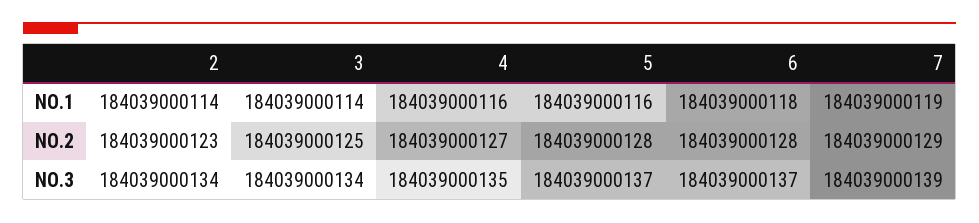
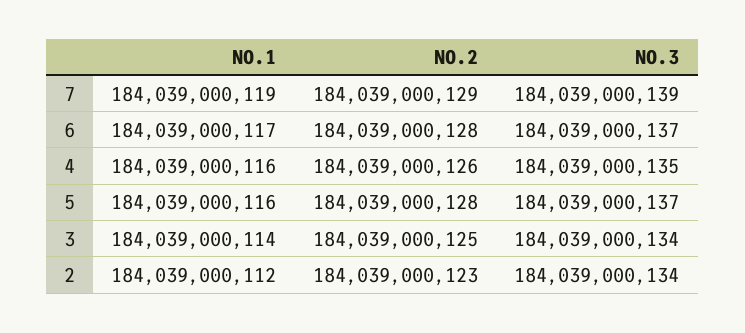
2, NO.1: 184039000114 -> 184039000112
6, NO.1: 184039000118 -> 184039000117
4, NO.2: 184039000127 -> 184039000126

